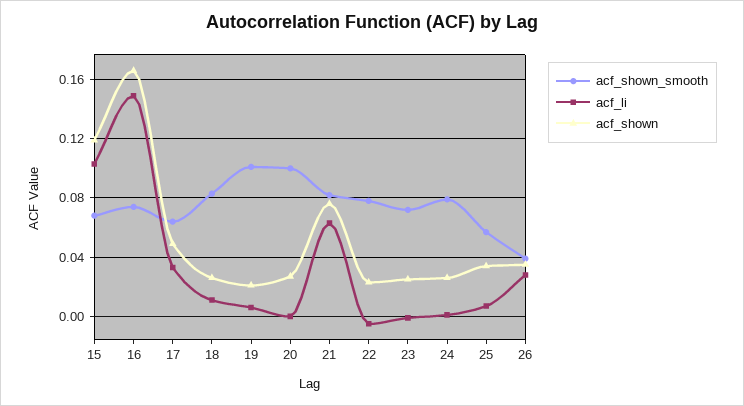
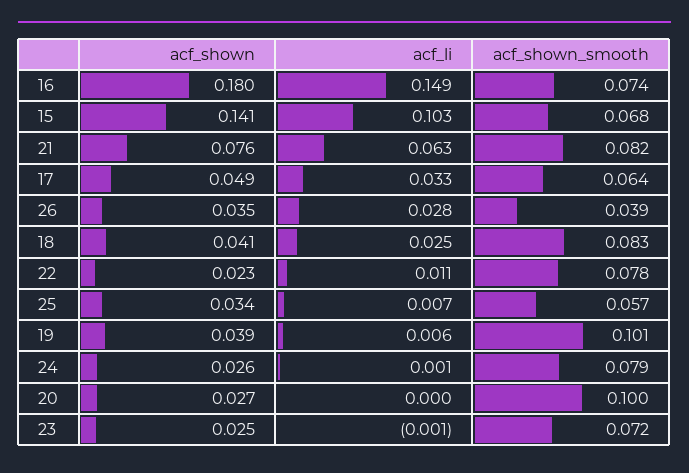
acf_shown, 15: 0.12 -> 0.141
acf_shown, 16: 0.165 -> 0.18
acf_li, 18: 0.01 -> 0.025
acf_shown, 18: 0.025 -> 0.041
acf_shown, 19: 0.02 -> 0.039
acf_li, 22: -0.005 -> 0.011

